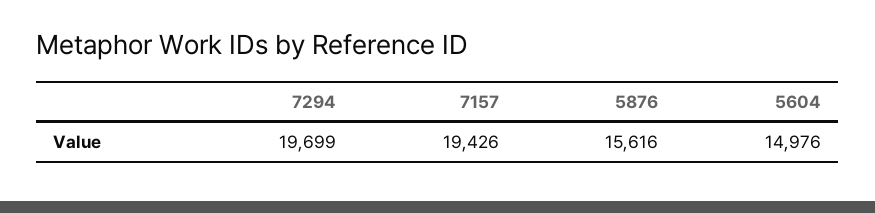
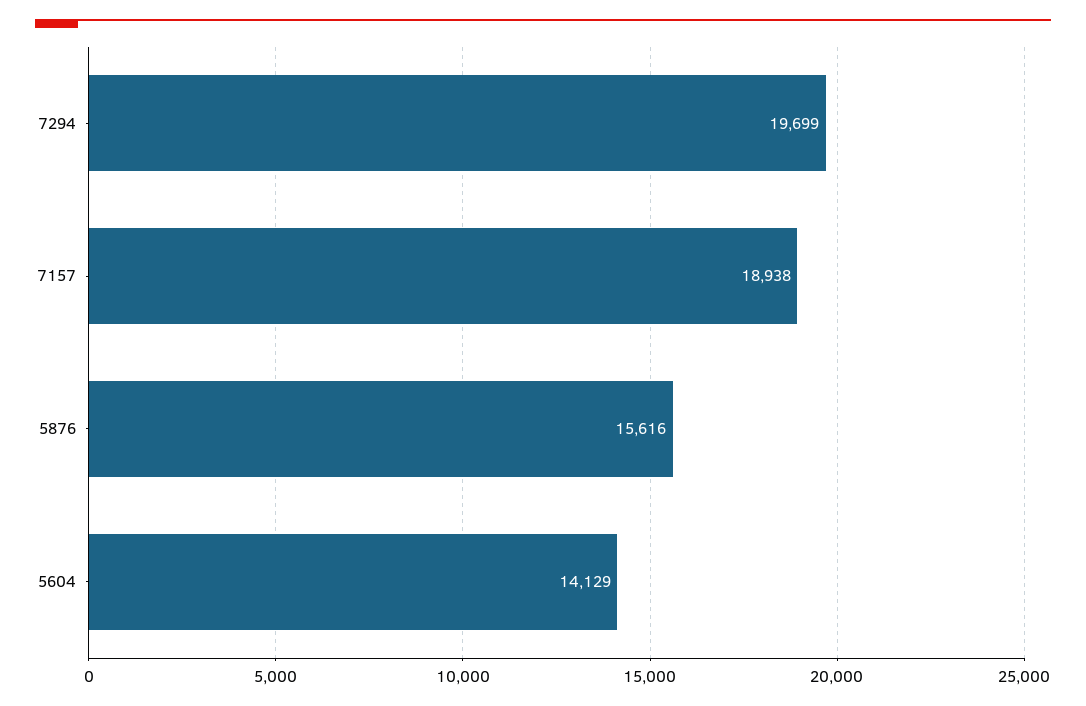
7157: 19426 -> 18938
5604: 14976 -> 14129

